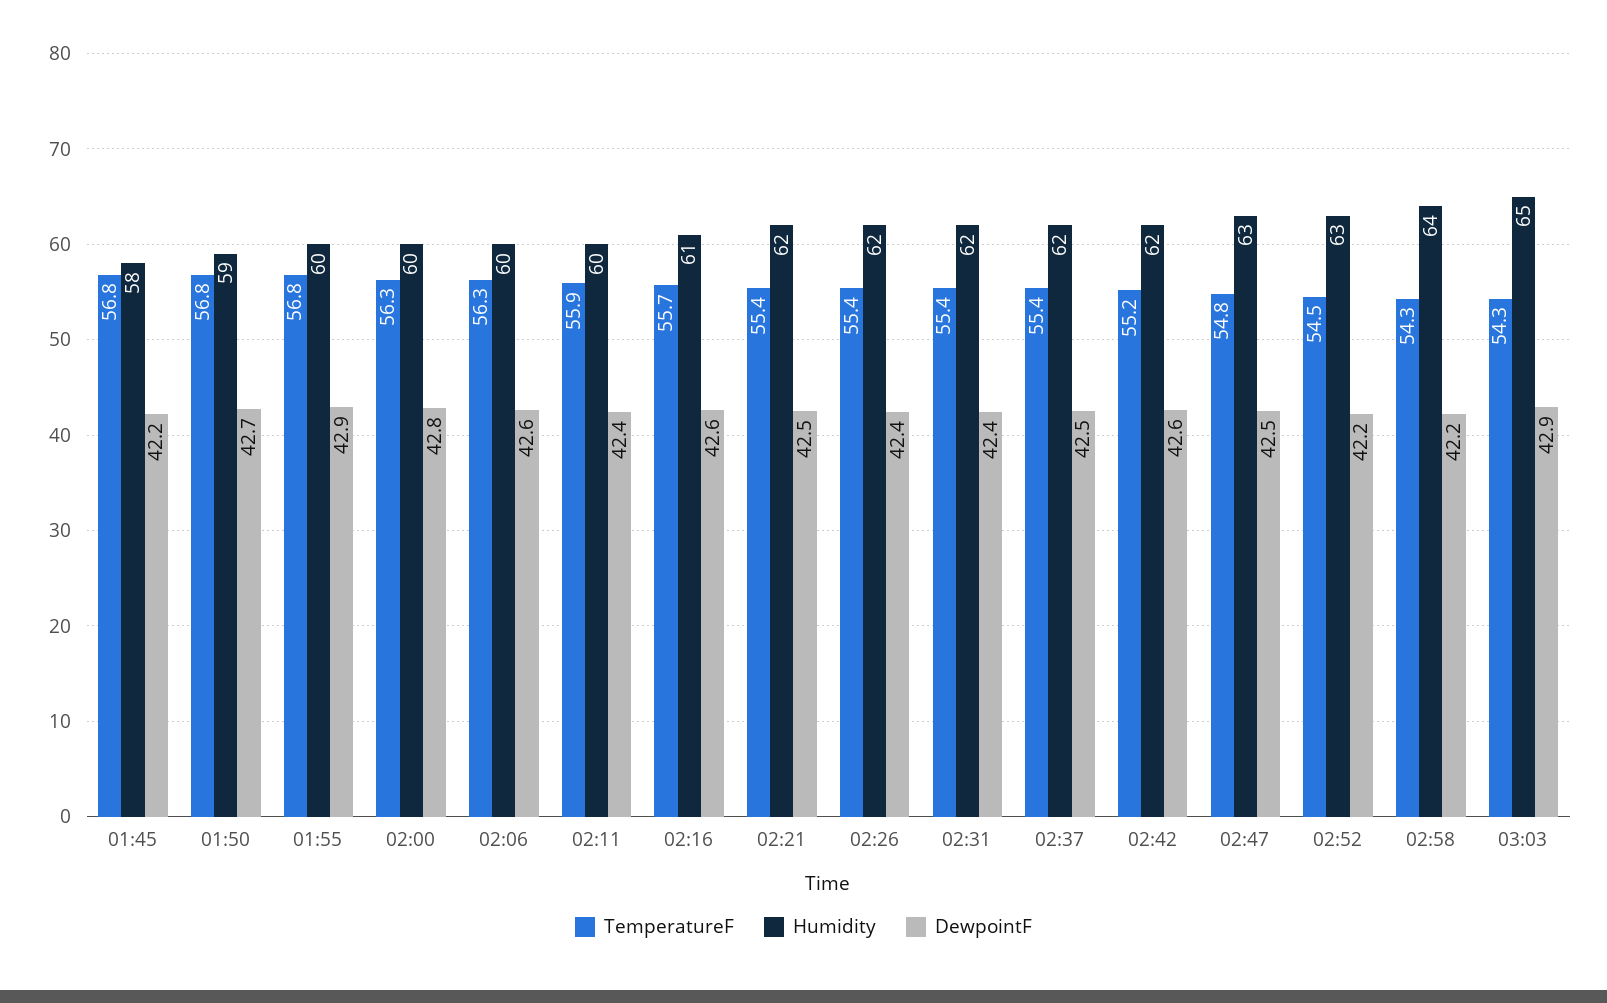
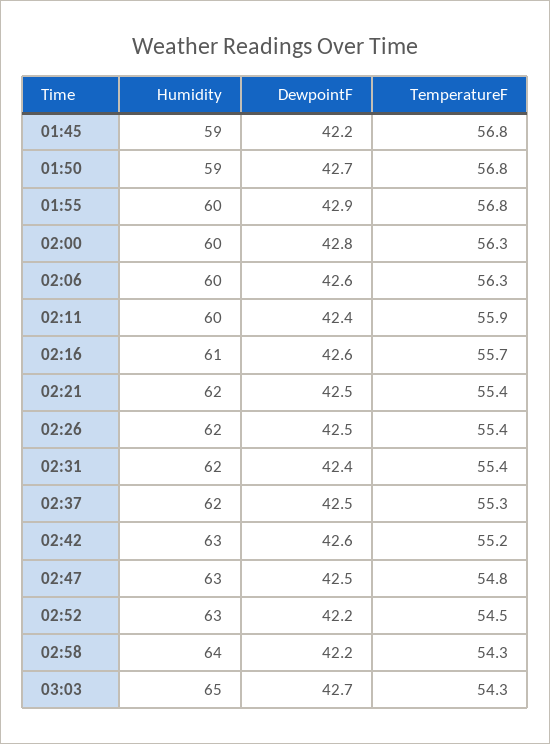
Humidity, 01:45: 58 -> 59
DewpointF, 02:26: 42.4 -> 42.5
TemperatureF, 02:37: 55.4 -> 55.3
Humidity, 02:42: 62 -> 63
DewpointF, 03:03: 42.9 -> 42.7

